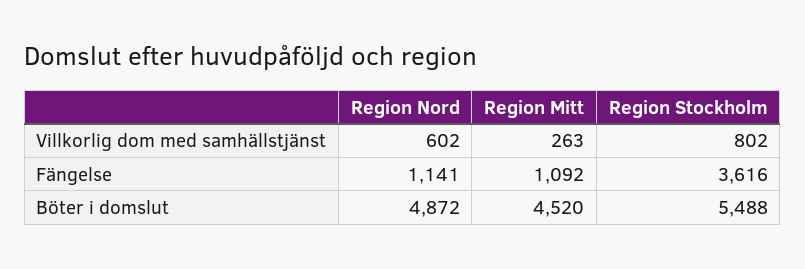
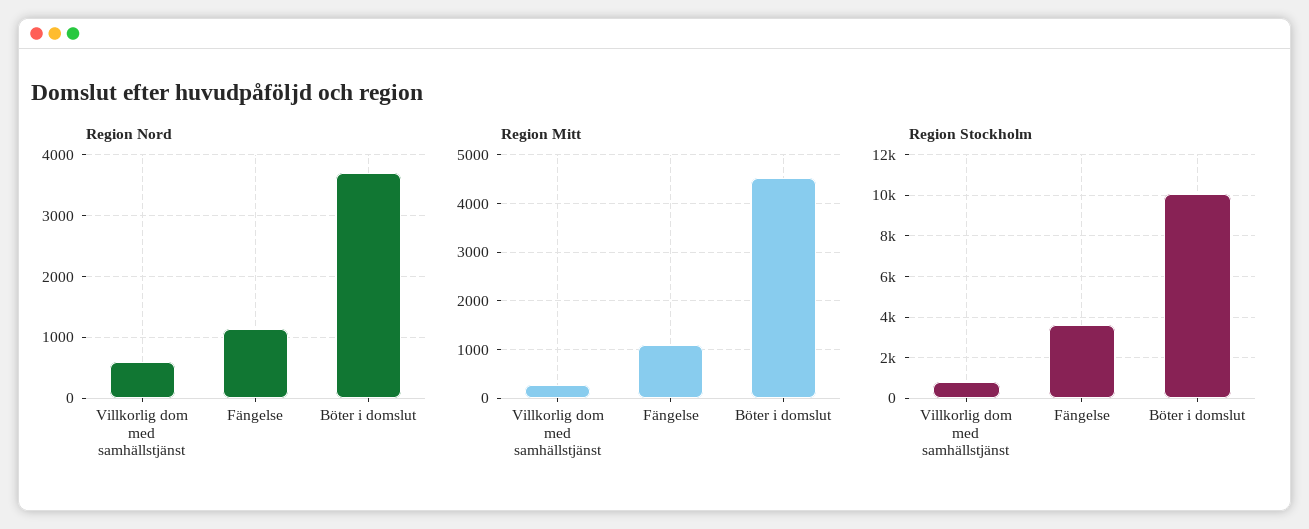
Region Nord, Böter i domslut: 4872 -> 3700
Region Stockholm, Böter i domslut: 5488 -> 10000

